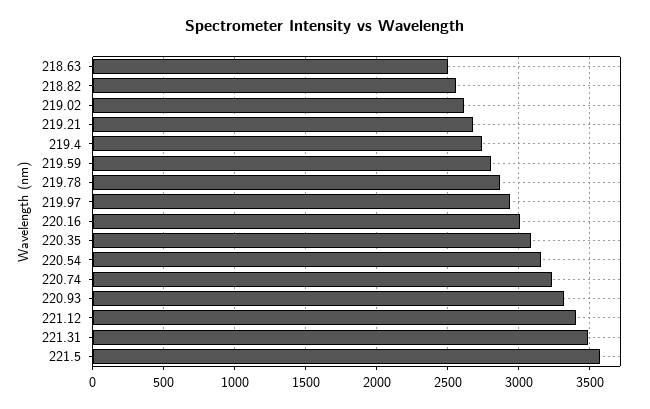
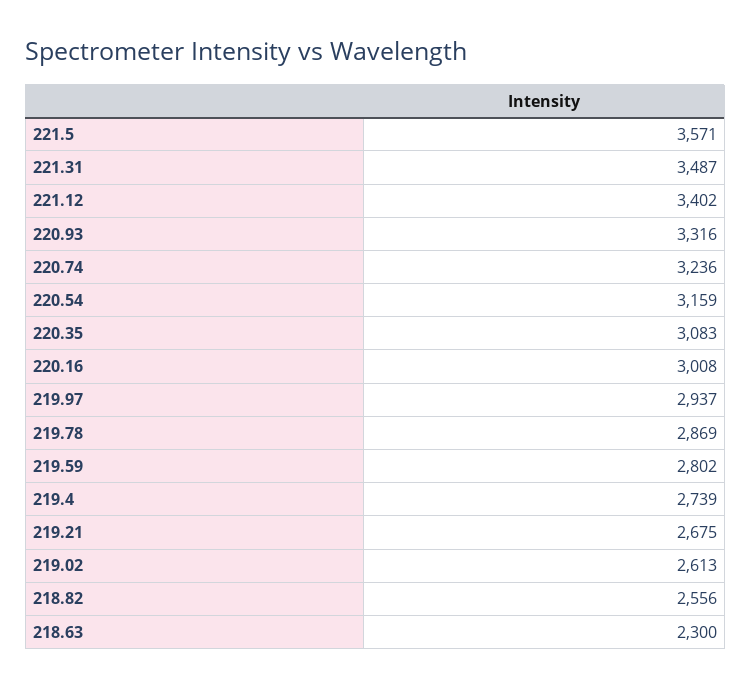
218.63: 2500 -> 2300

